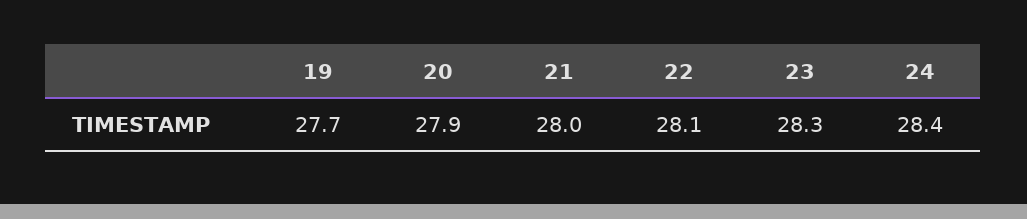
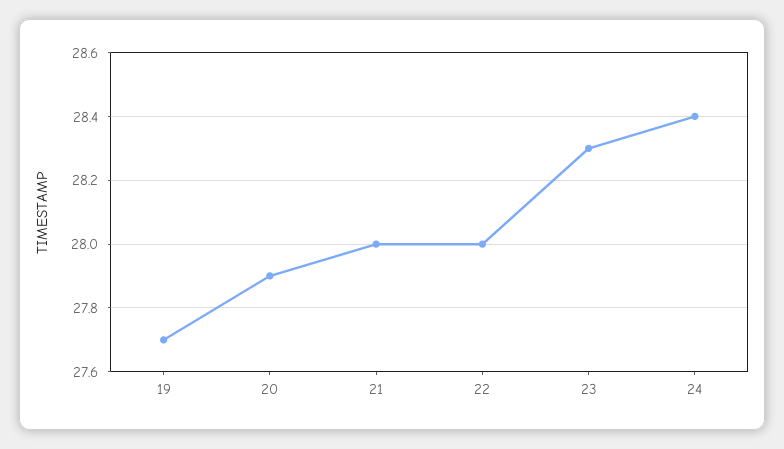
22: 28.1 -> 28

